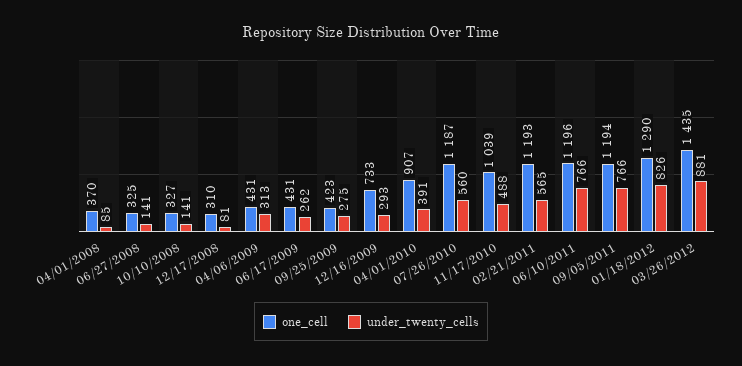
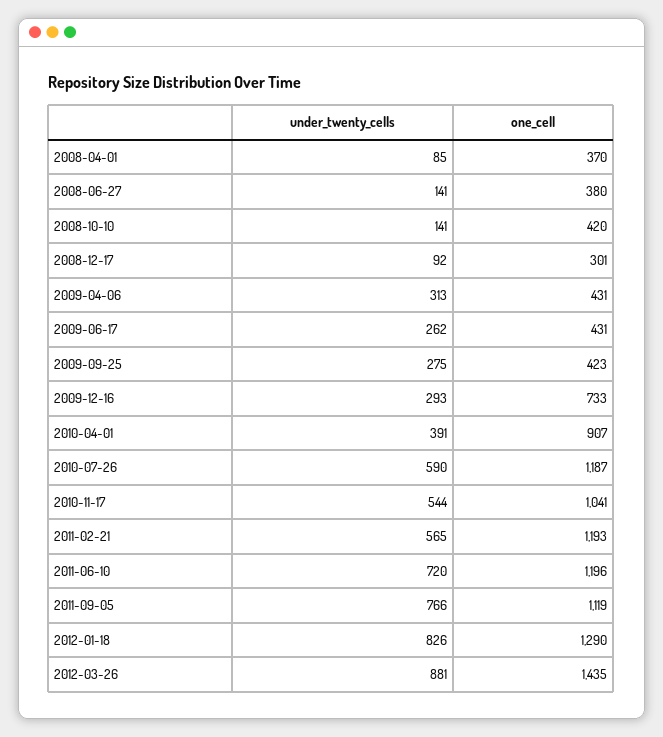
one_cell, 06/27/2008: 325 -> 380
one_cell, 10/10/2008: 327 -> 420
one_cell, 12/17/2008: 310 -> 301
under_twenty_cells, 12/17/2008: 81 -> 92
under_twenty_cells, 07/26/2010: 560 -> 590
one_cell, 11/17/2010: 1039 -> 1041
under_twenty_cells, 11/17/2010: 488 -> 544
under_twenty_cells, 06/10/2011: 766 -> 720
one_cell, 09/05/2011: 1194 -> 1119

